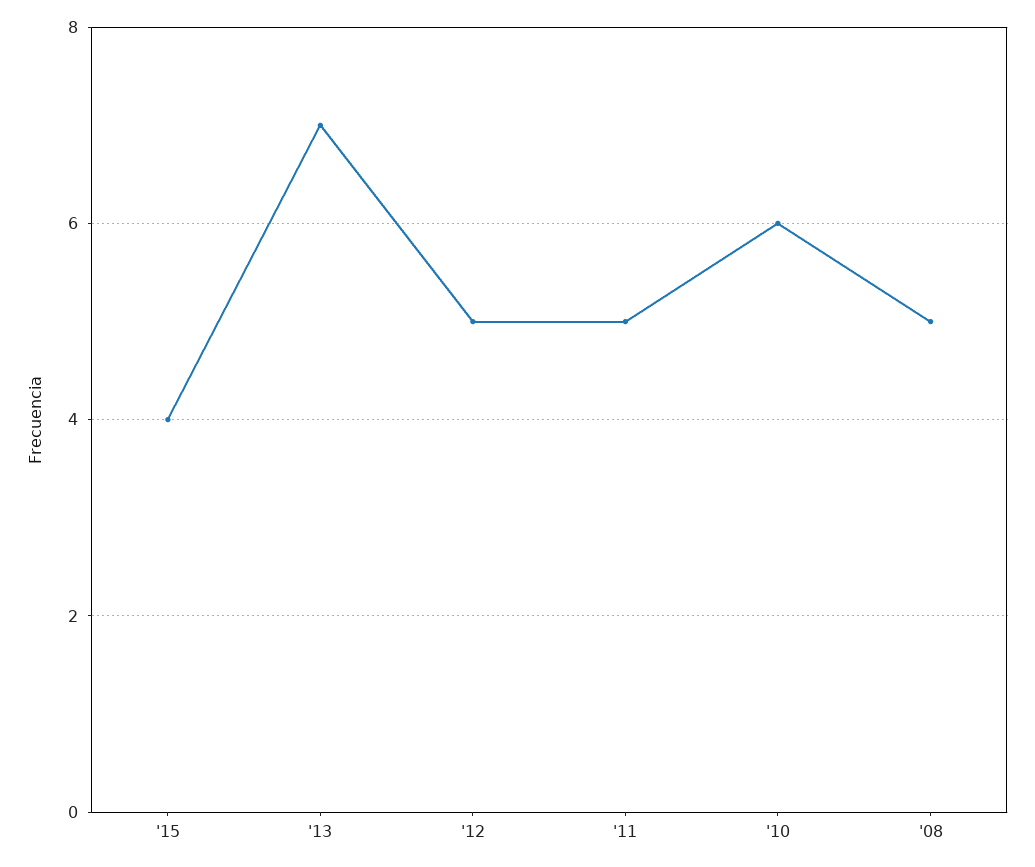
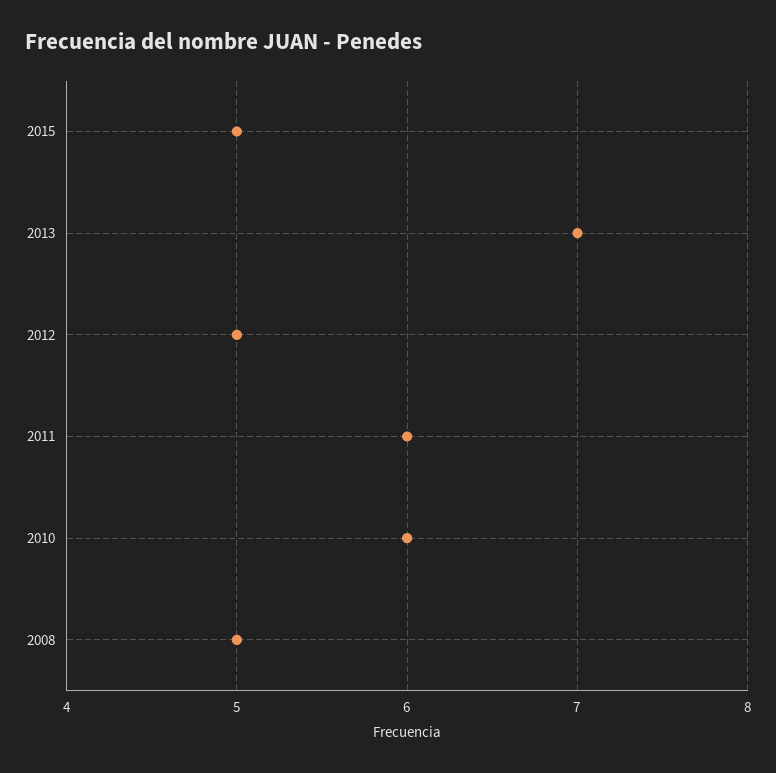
'15: 4 -> 5
'11: 5 -> 6

